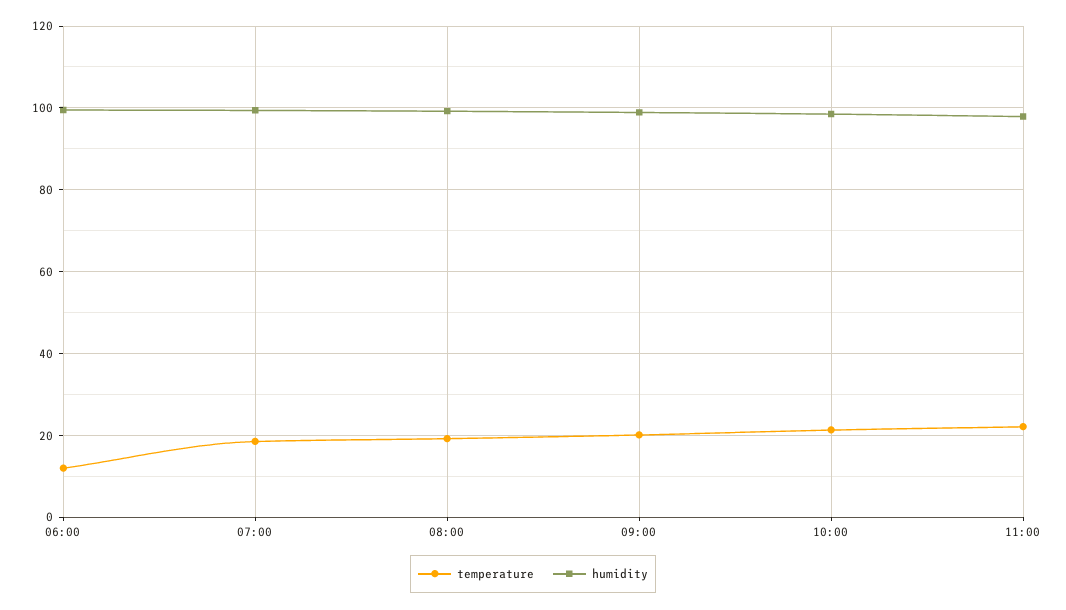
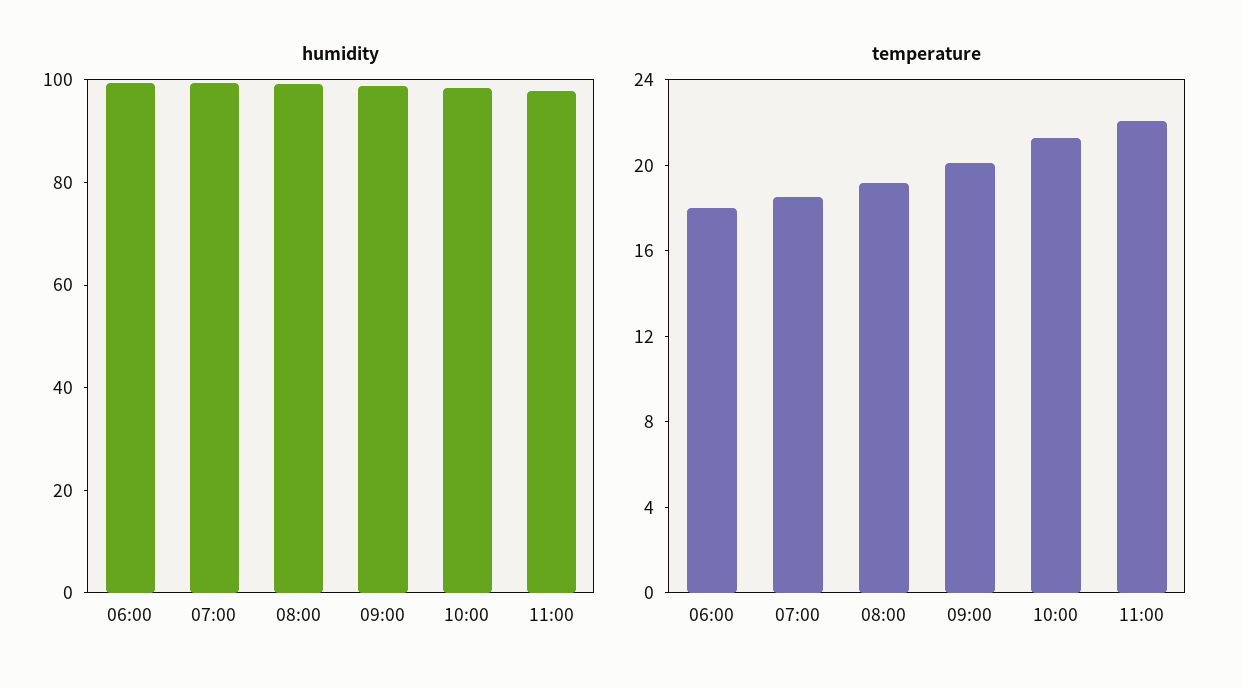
temperature, 06:00: 12 -> 18

